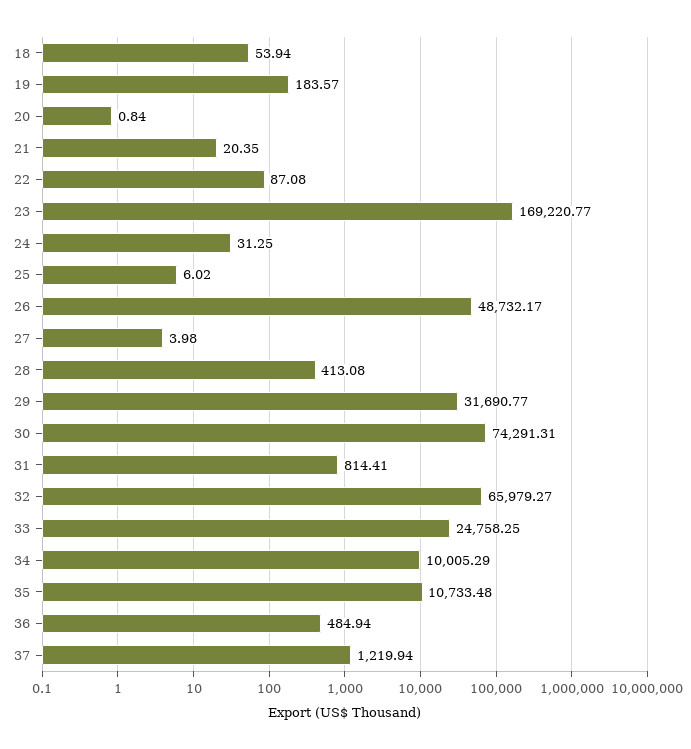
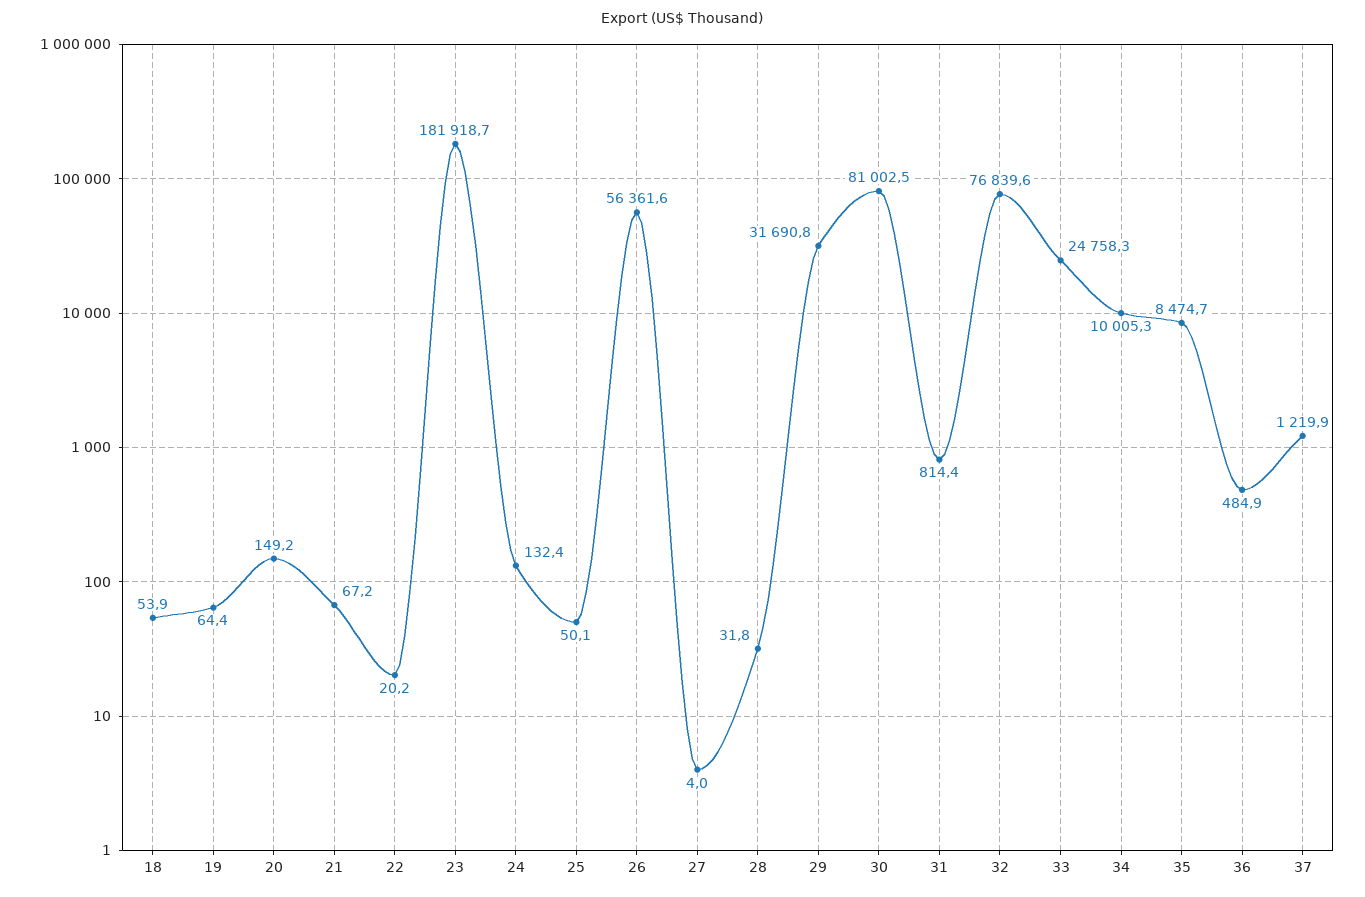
19: 183.57 -> 64.4
20: 0.84 -> 149.2
21: 20.35 -> 67.2
22: 87.08 -> 20.2
23: 169220.77 -> 181918.7
24: 31.25 -> 132.4
25: 6.02 -> 50.1
26: 48732.17 -> 56361.6
28: 413.08 -> 31.8
30: 74291.31 -> 81002.5
32: 65979.27 -> 76839.6
35: 10733.48 -> 8474.7

